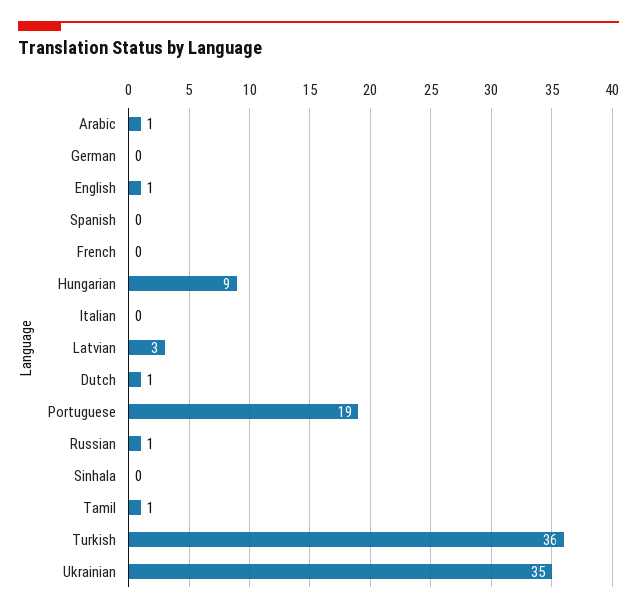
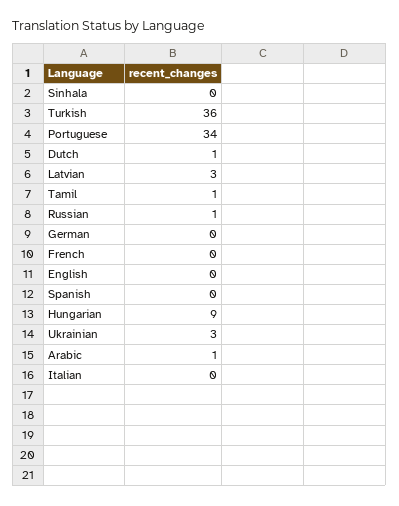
English: 1 -> 0
Portuguese: 19 -> 34
Ukrainian: 35 -> 3

